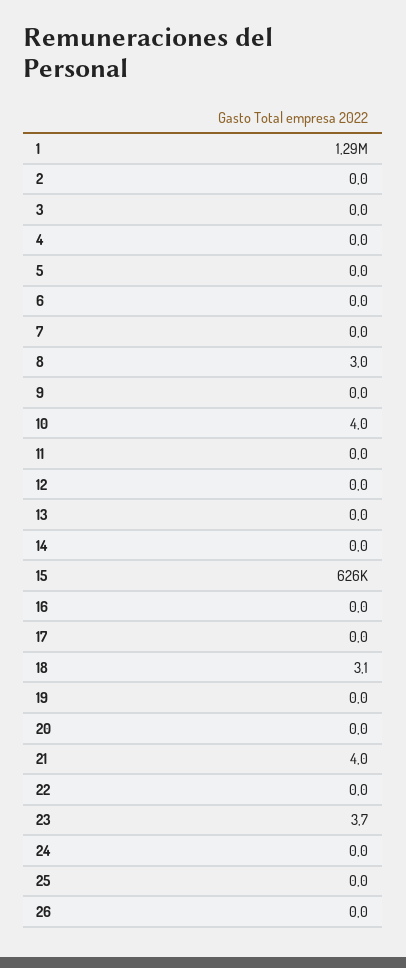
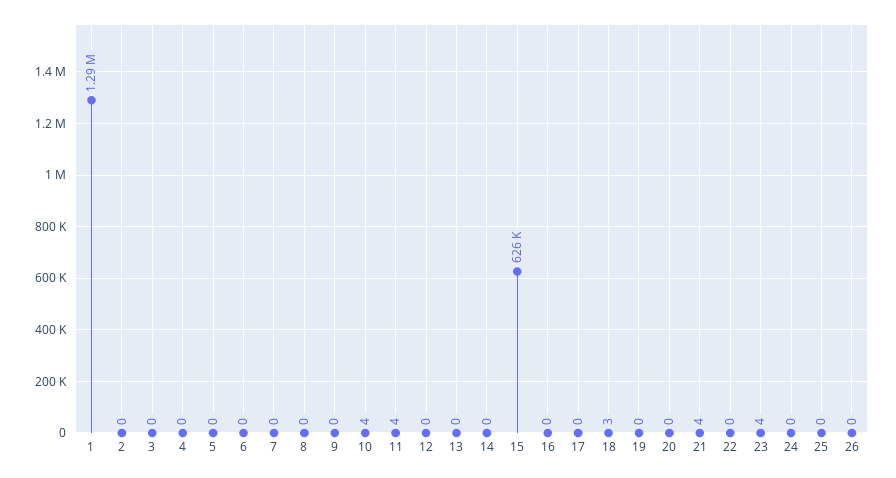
8: 3 -> 0
11: 0 -> 4

